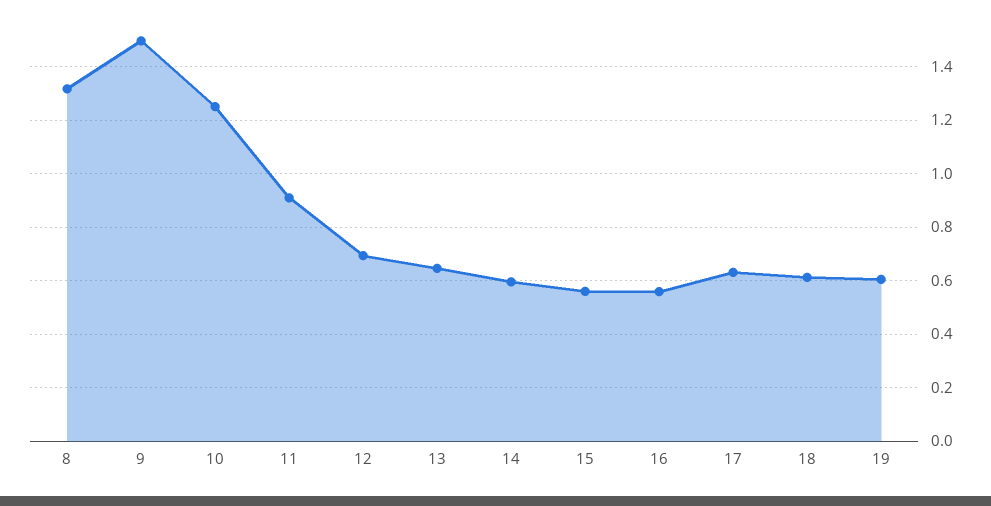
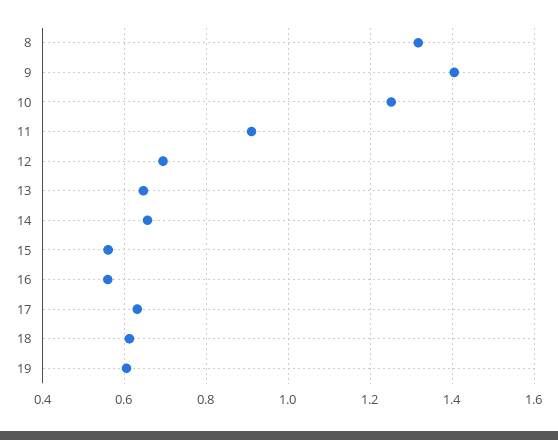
9: 1.5 -> 1.4
14: 0.6 -> 0.66

